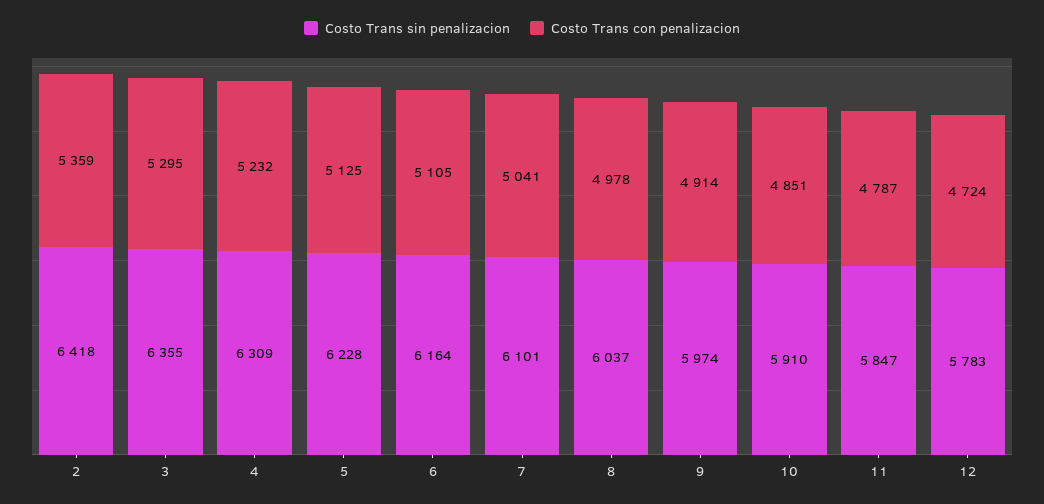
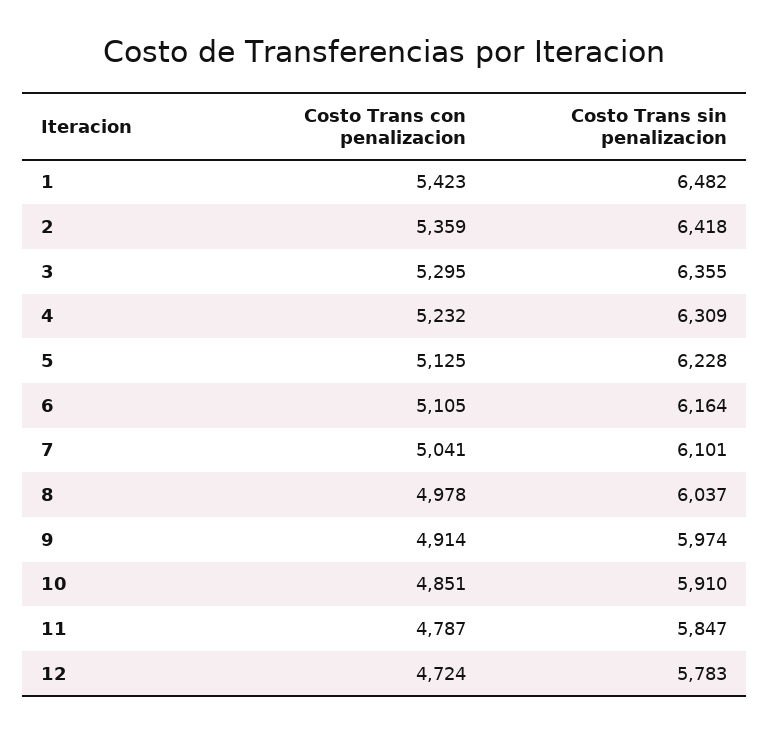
Costo Trans con penalizacion, 1: none -> 5423
Costo Trans sin penalizacion, 1: none -> 6482

